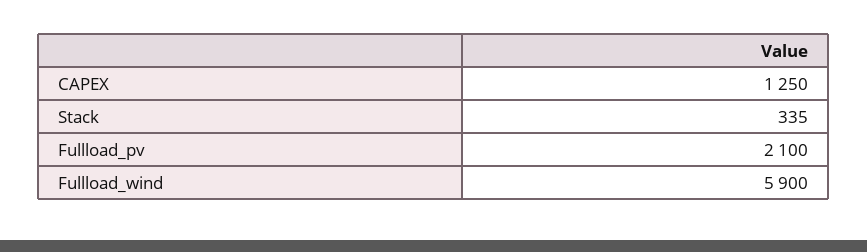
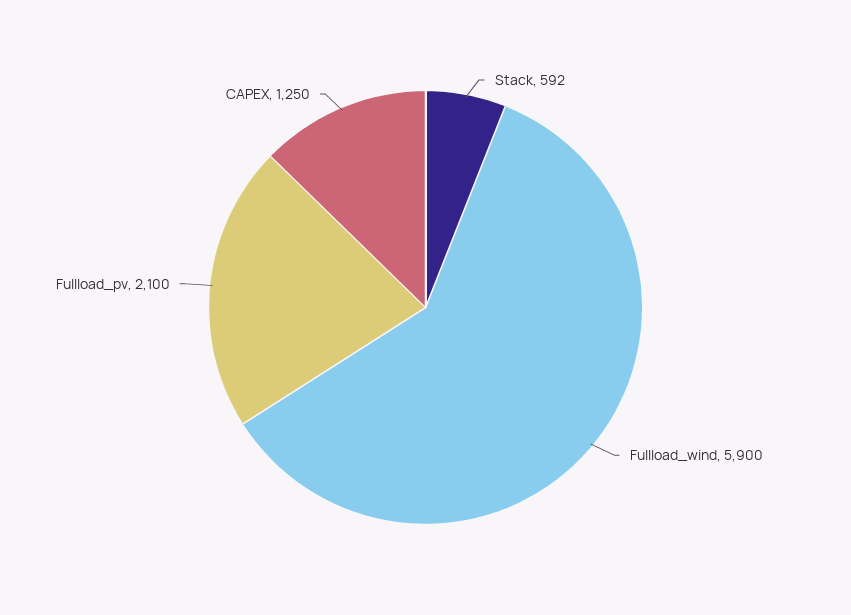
Stack: 335 -> 592

